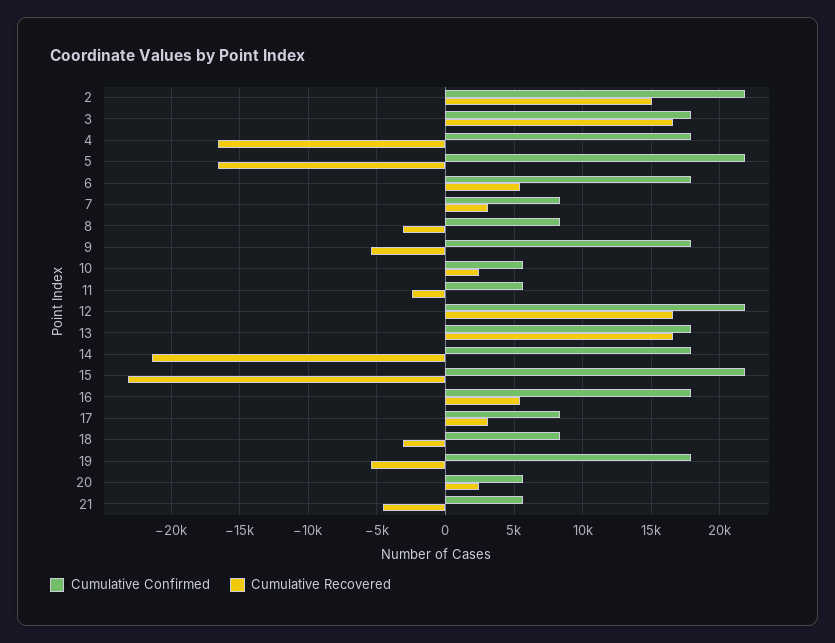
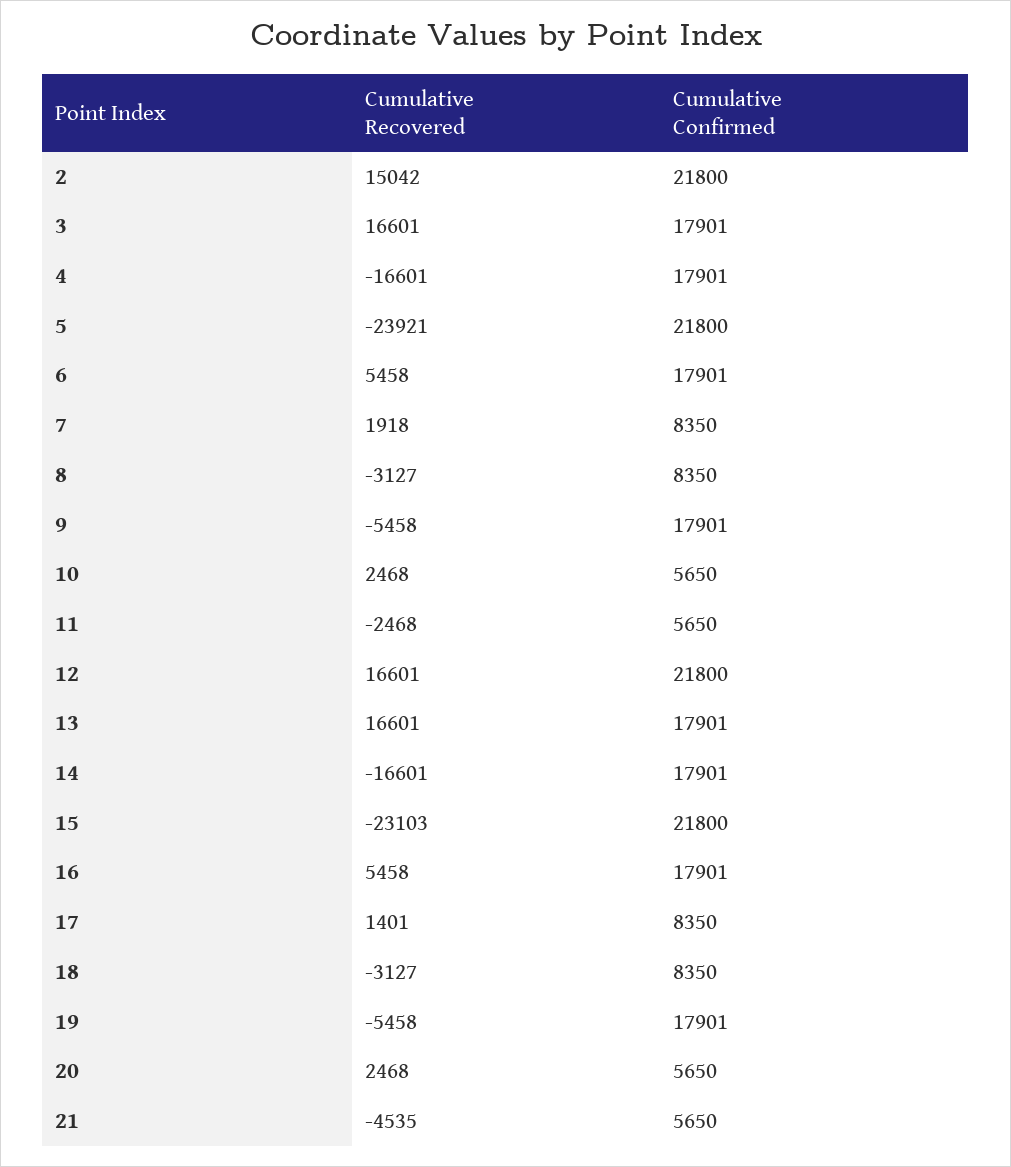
Cumulative Recovered, 5: -16500 -> -23921
Cumulative Recovered, 7: 3000 -> 1918
Cumulative Recovered, 14: -21500 -> -16601
Cumulative Recovered, 17: 3000 -> 1401

